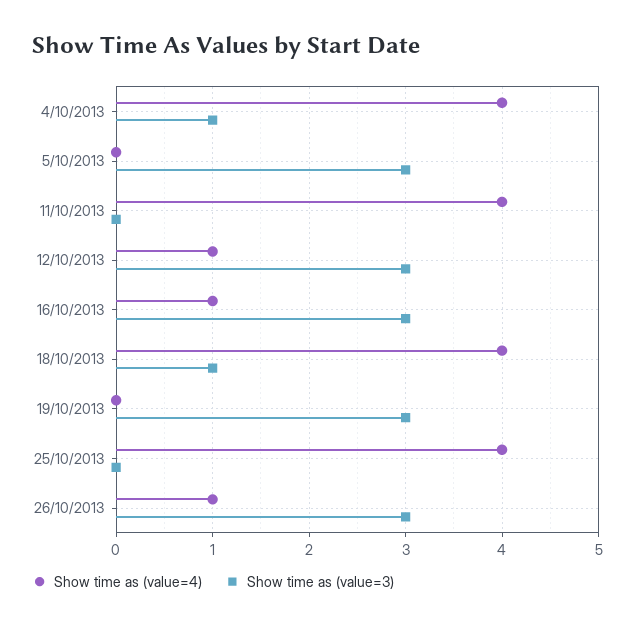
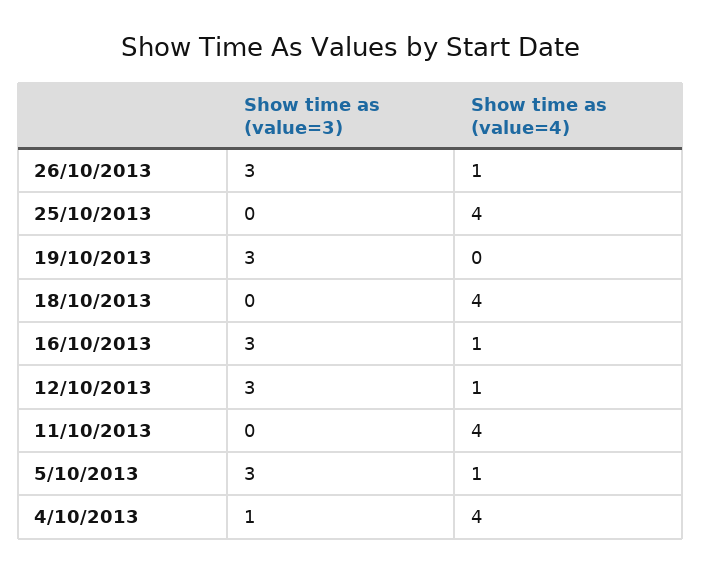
Show time as (value=4), 5/10/2013: 0 -> 1
Show time as (value=3), 18/10/2013: 1 -> 0

